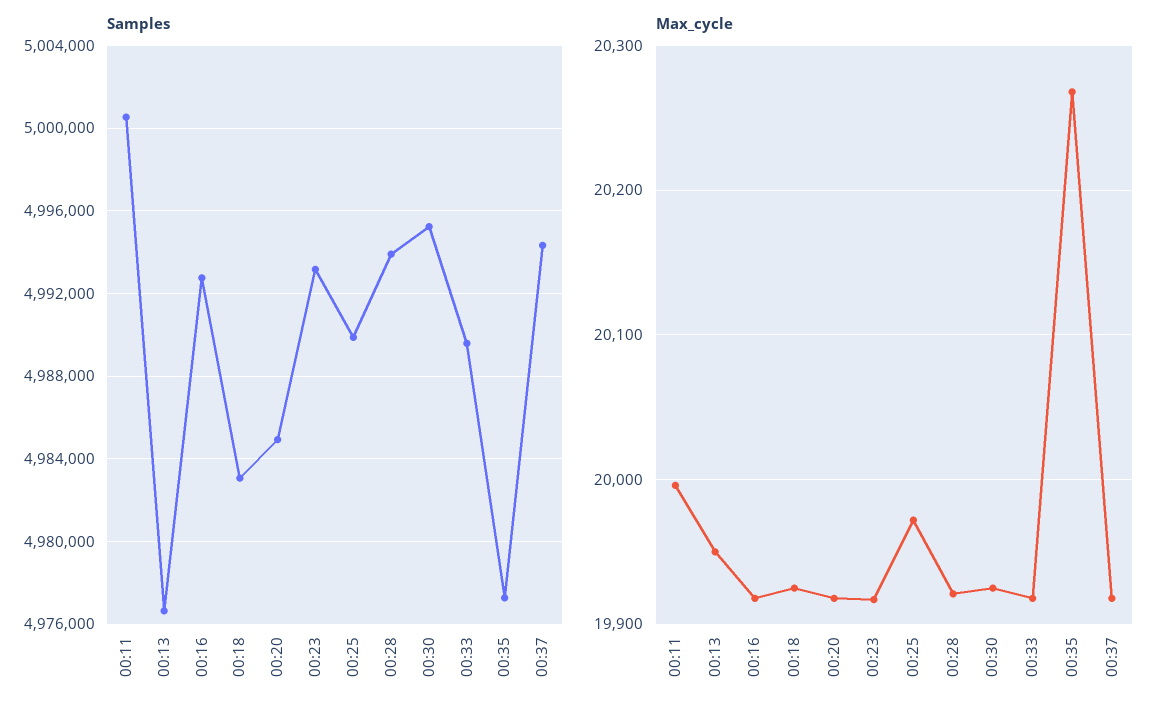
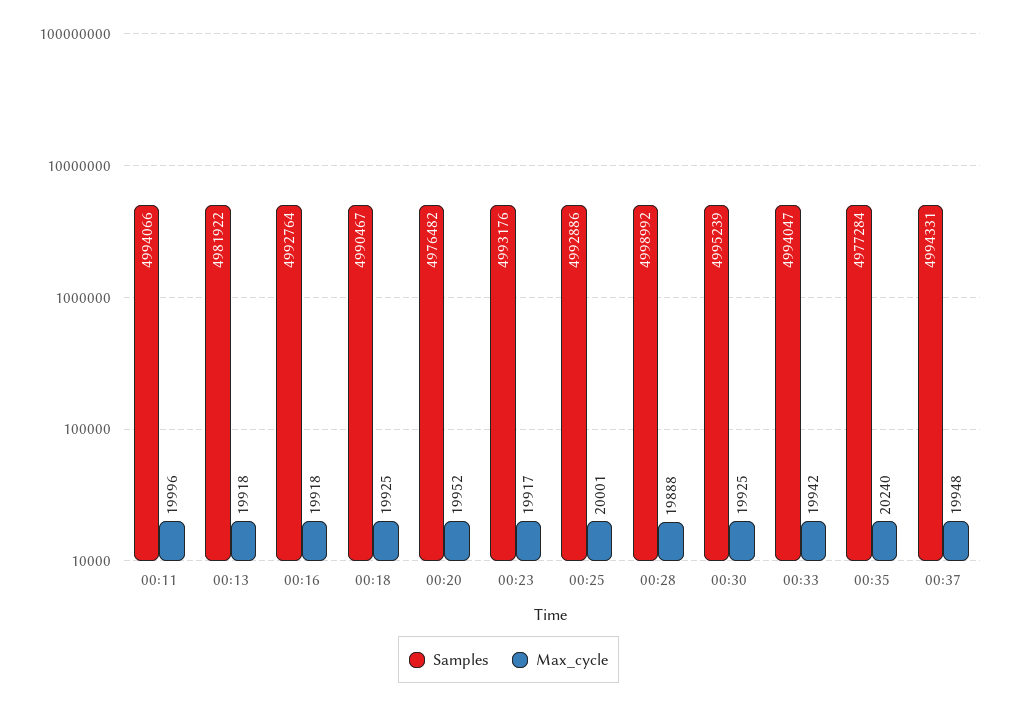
Samples, 00:11: 5000500 -> 4994066
Samples, 00:13: 4976500 -> 4981922
Samples, 00:18: 4983000 -> 4990467
Samples, 00:20: 4985000 -> 4976482
Samples, 00:25: 4990000 -> 4992886
Samples, 00:28: 4994000 -> 4998992
Samples, 00:33: 4989500 -> 4994047
Max_cycle, 00:13: 19950 -> 19918
Max_cycle, 00:20: 19920 -> 19952
Max_cycle, 00:25: 19970 -> 20001
Max_cycle, 00:28: 19920 -> 19888
Max_cycle, 00:33: 19920 -> 19942
Max_cycle, 00:35: 20270 -> 20240
Max_cycle, 00:37: 19920 -> 19948

